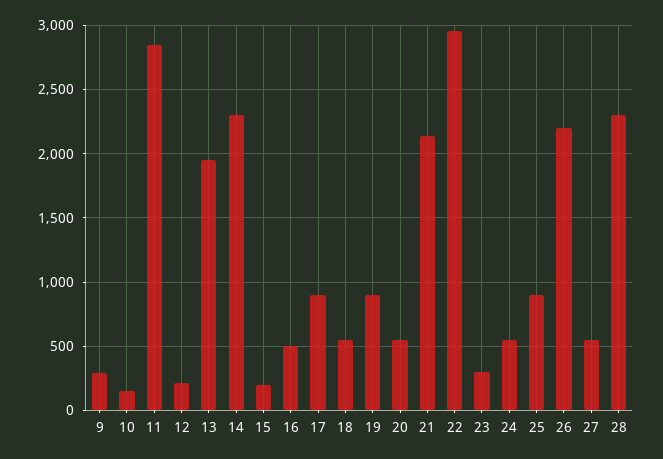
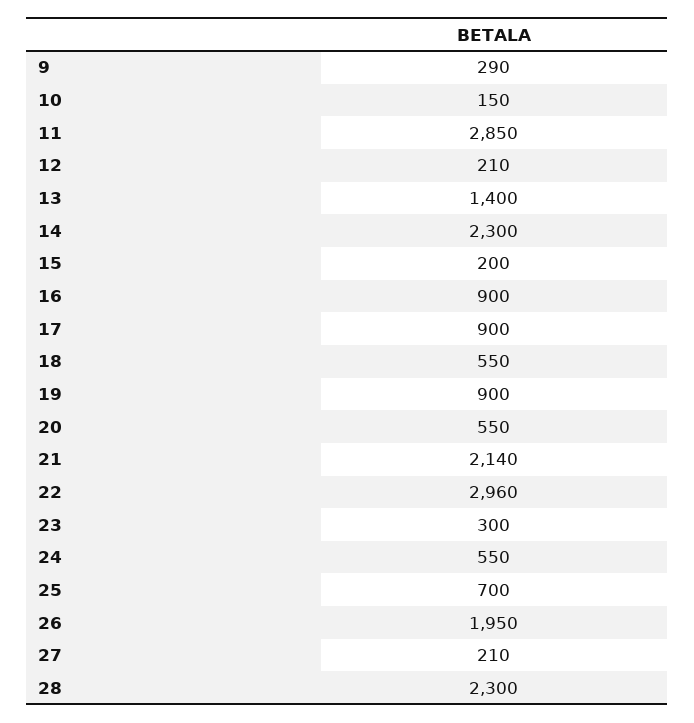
13: 1950 -> 1400
16: 500 -> 900
25: 900 -> 700
26: 2200 -> 1950
27: 550 -> 210

